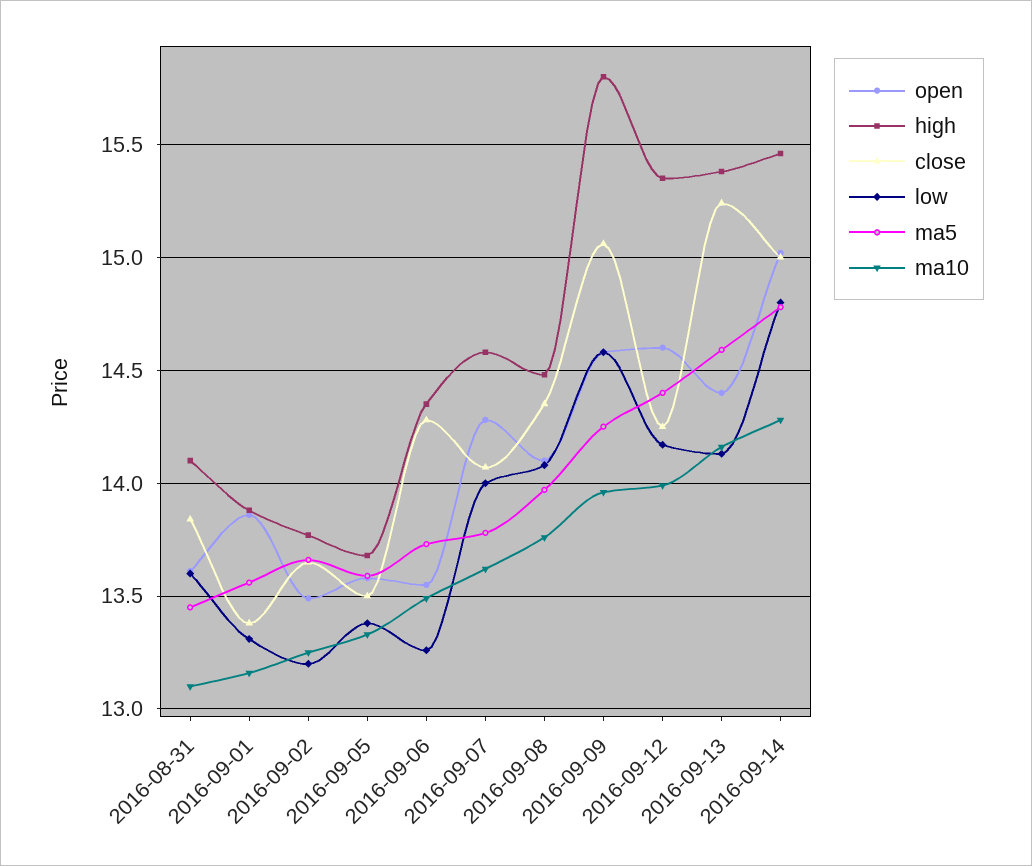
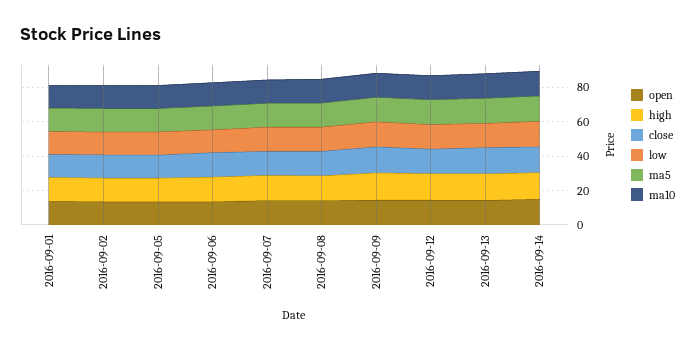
open, 2016-08-31: 13.6 -> none
high, 2016-08-31: 14.1 -> none
close, 2016-08-31: 13.85 -> none
low, 2016-08-31: 13.6 -> none
ma5, 2016-08-31: 13.45 -> none
ma10, 2016-08-31: 13.1 -> none

